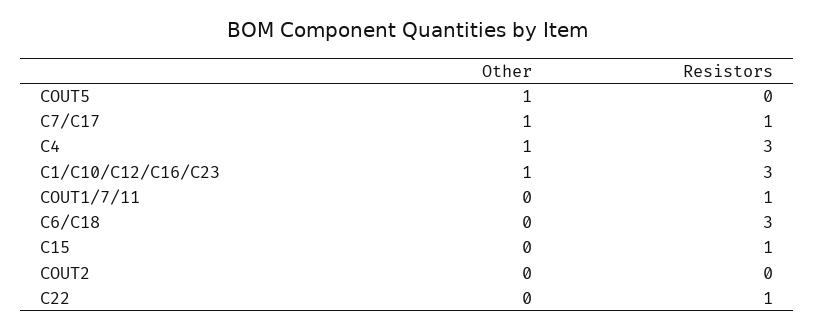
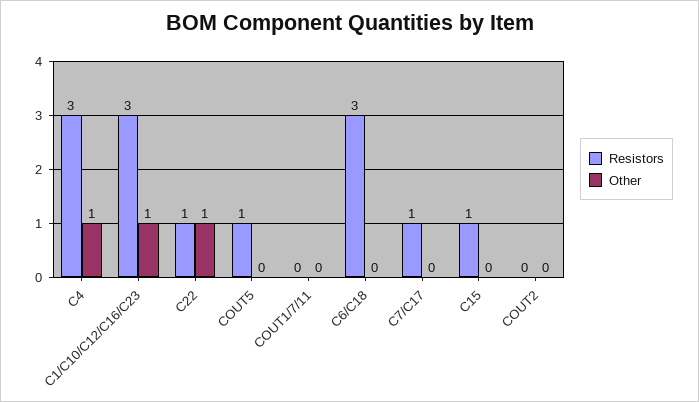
Other, COUT5: 1 -> 0
Resistors, COUT5: 0 -> 1
Other, C7/C17: 1 -> 0
Resistors, COUT1/7/11: 1 -> 0
Other, C22: 0 -> 1

